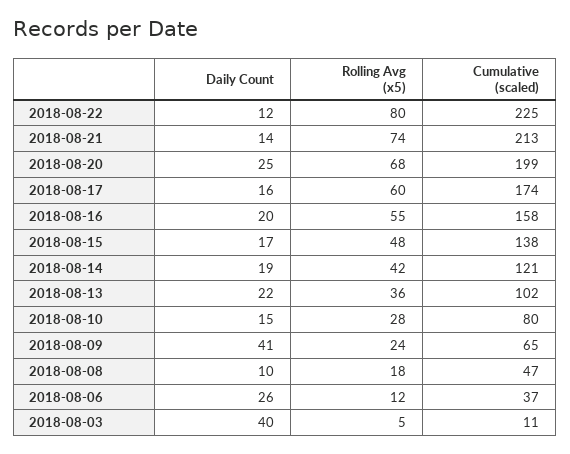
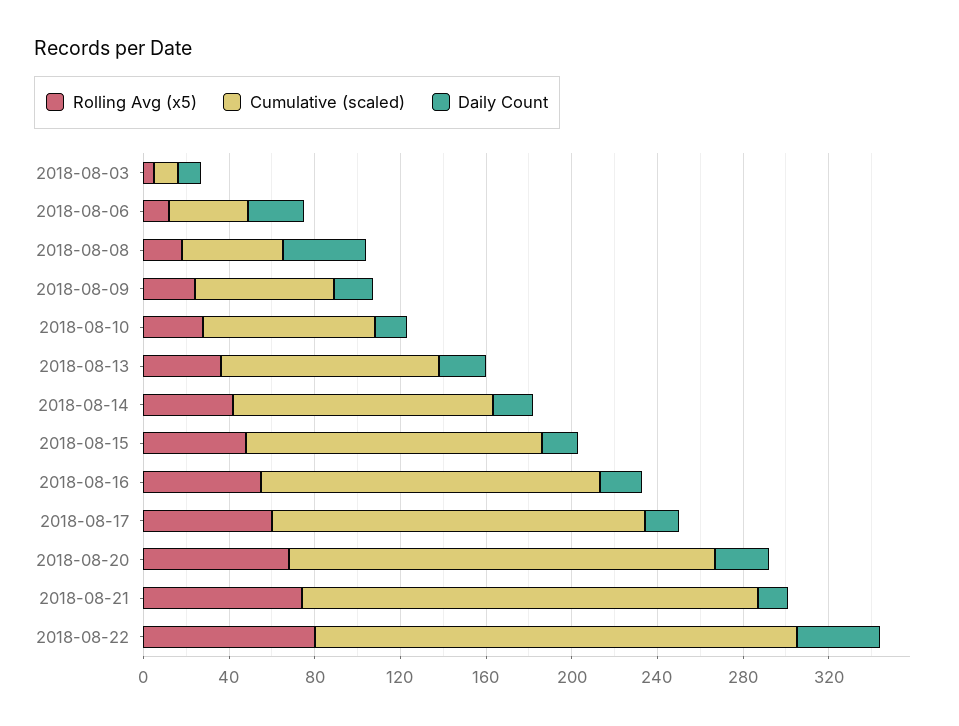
Daily Count, 2018-08-22: 12 -> 40
Daily Count, 2018-08-09: 41 -> 20
Daily Count, 2018-08-08: 10 -> 40
Daily Count, 2018-08-03: 40 -> 10

